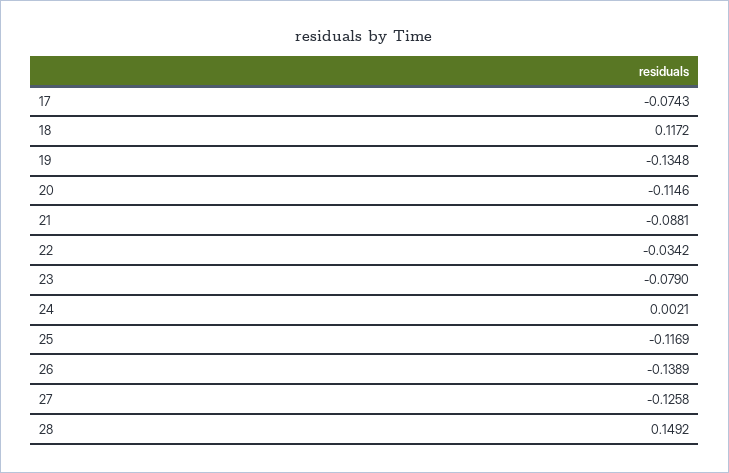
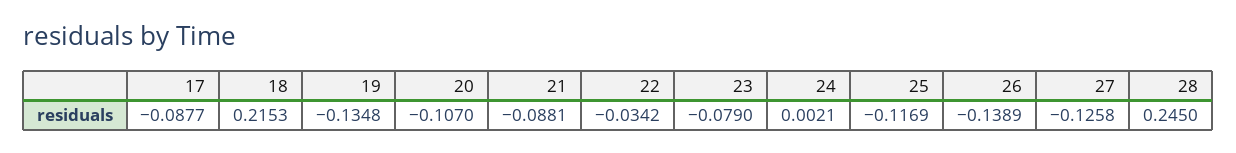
17: -0.0743 -> -0.0877
18: 0.1172 -> 0.2153
20: -0.1146 -> -0.107
28: 0.1492 -> 0.245

